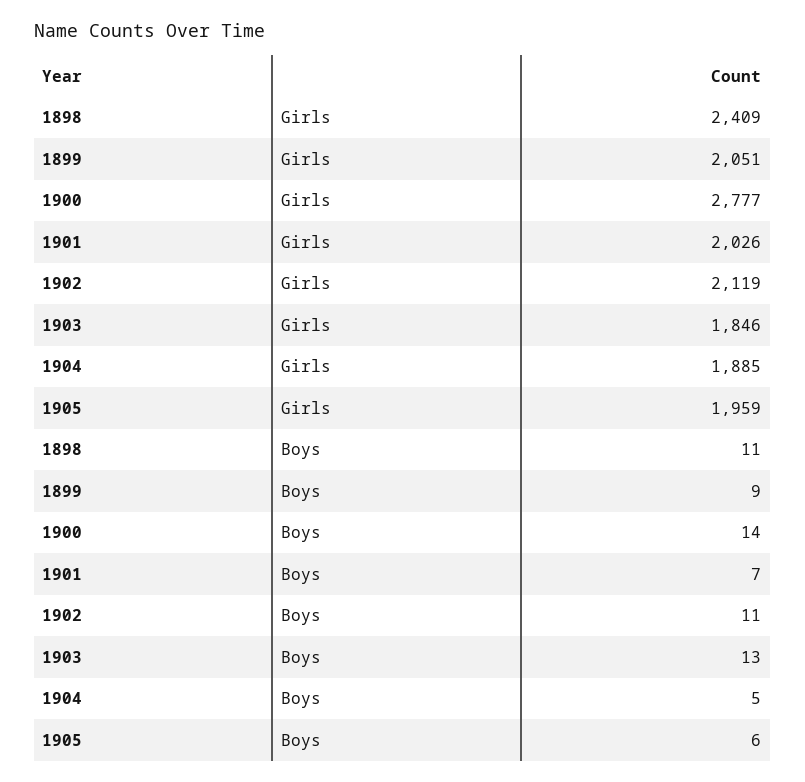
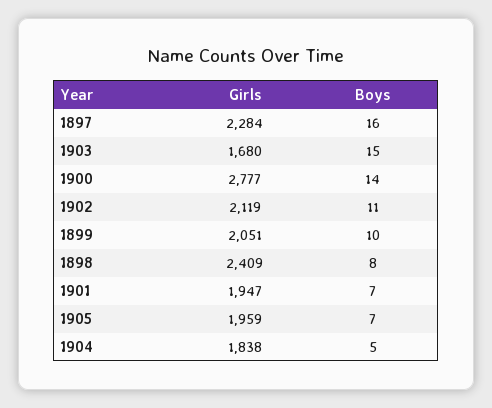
1901, Girls: 2026 -> 1947
1903, Girls: 1846 -> 1680
1904, Girls: 1885 -> 1838
1898, Boys: 11 -> 8
1899, Boys: 9 -> 10
1903, Boys: 13 -> 15
1905, Boys: 6 -> 7
1897, Girls: none -> 2284
1897, Boys: none -> 16

